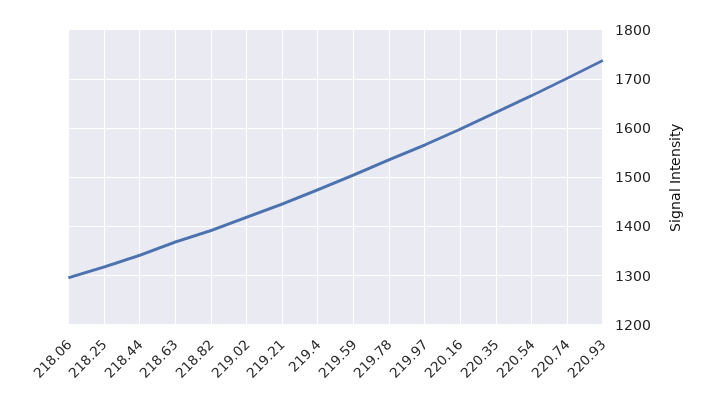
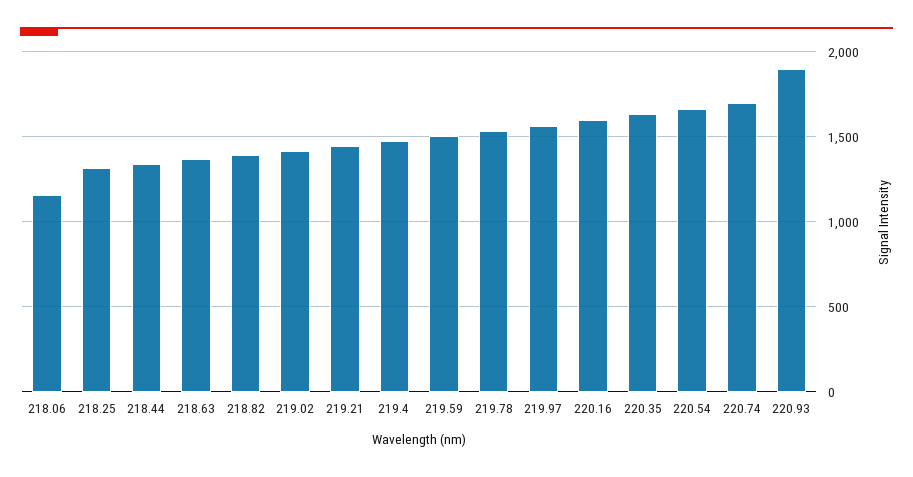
218.06: 1300 -> 1150
220.93: 1740 -> 1900

